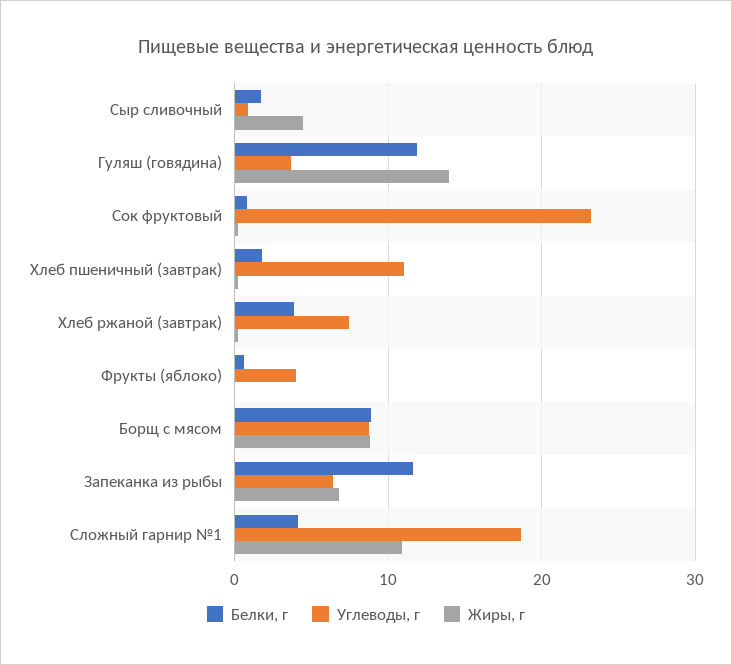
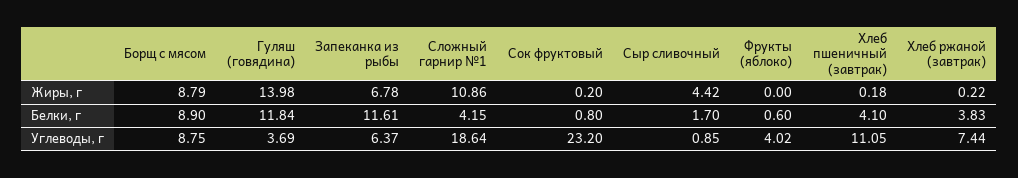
Белки, г, Хлеб пшеничный (завтрак): 2 -> 4.1

